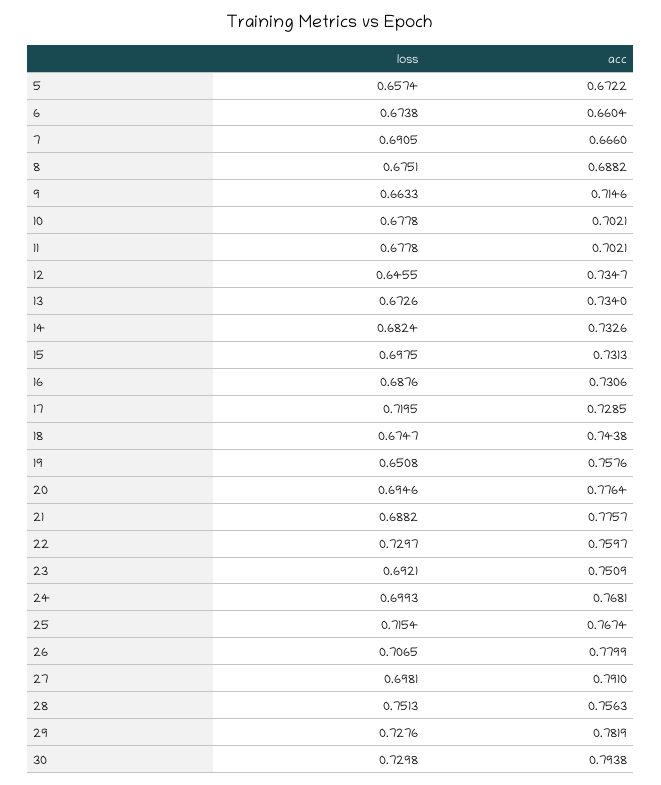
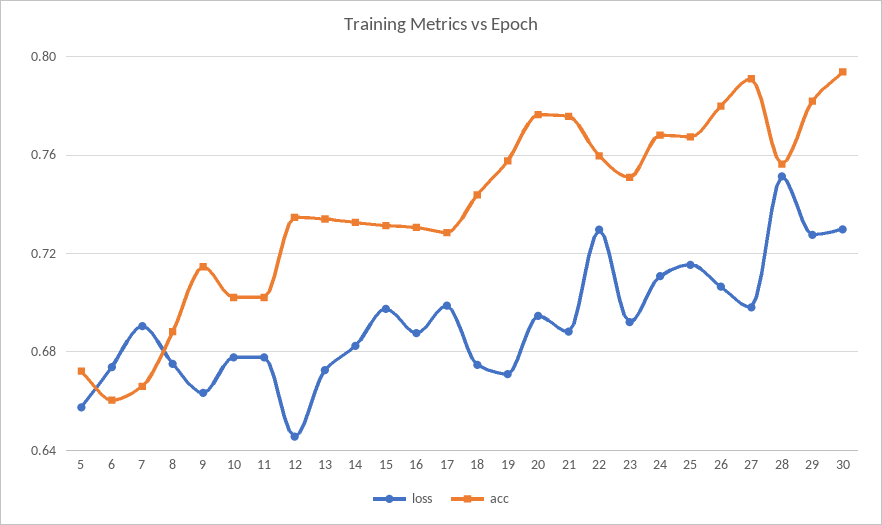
loss, 17: 0.7195 -> 0.7
loss, 19: 0.6508 -> 0.67
loss, 24: 0.6993 -> 0.71

